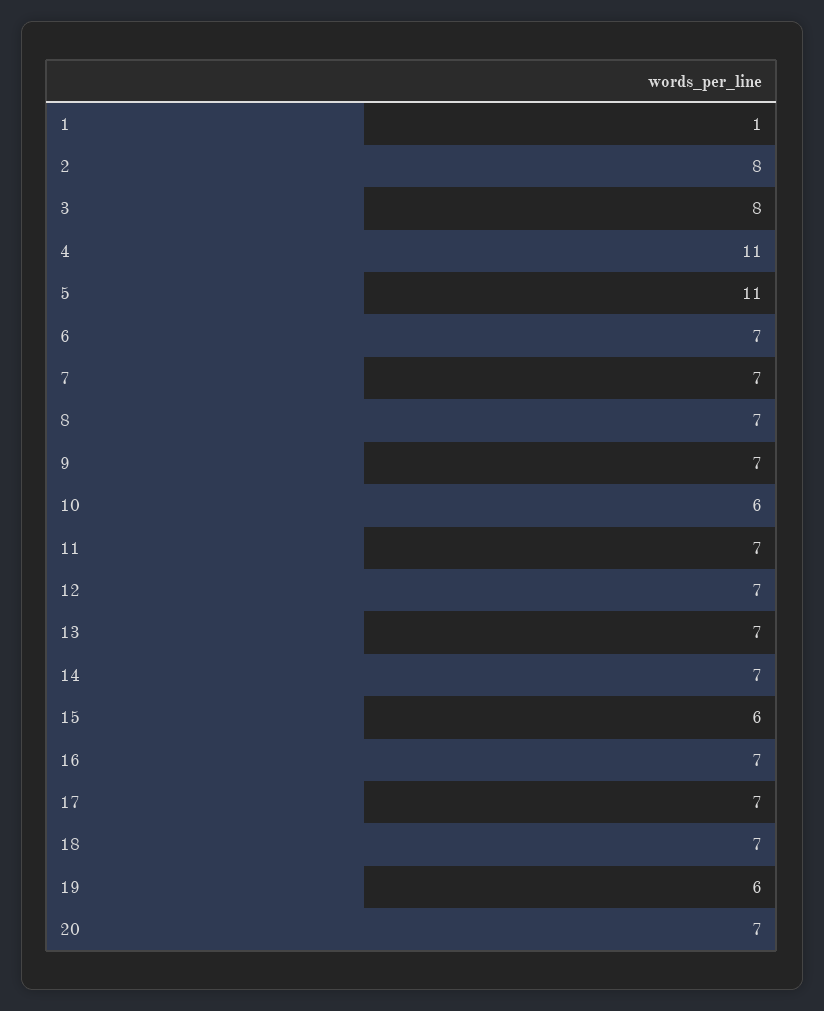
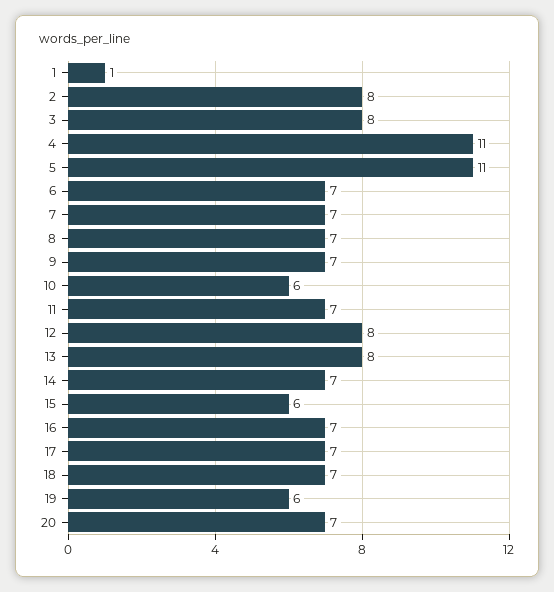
12: 7 -> 8
13: 7 -> 8

